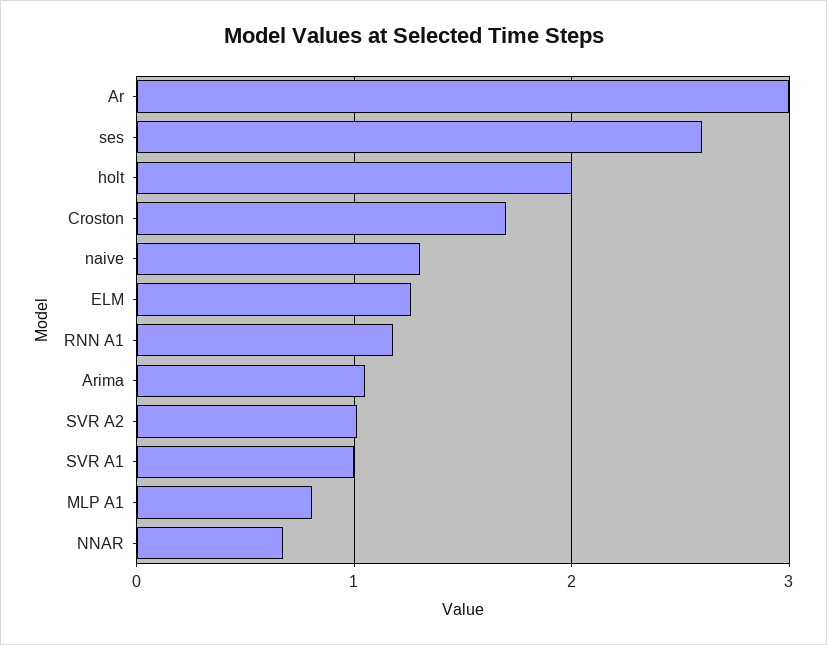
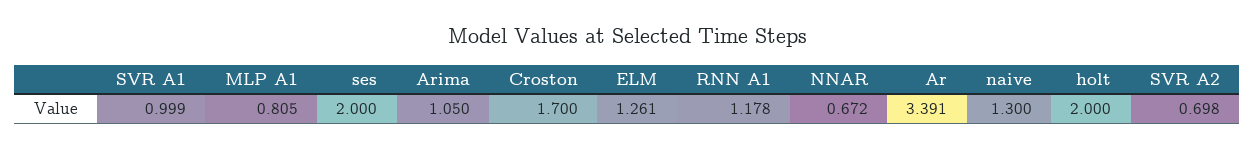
Ar: 3 -> 3.391
ses: 2.6 -> 2
SVR A2: 1 -> 0.698

